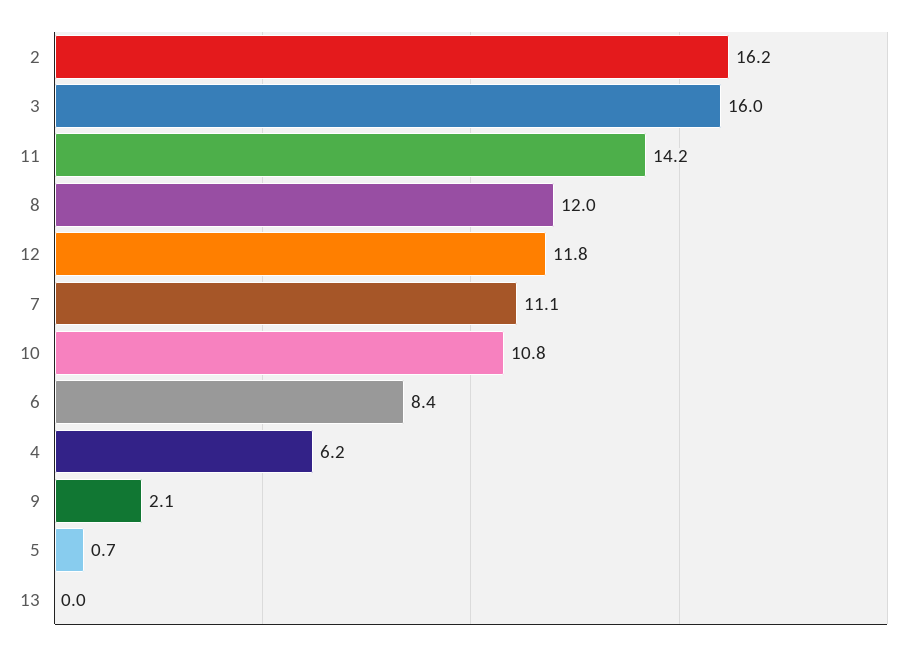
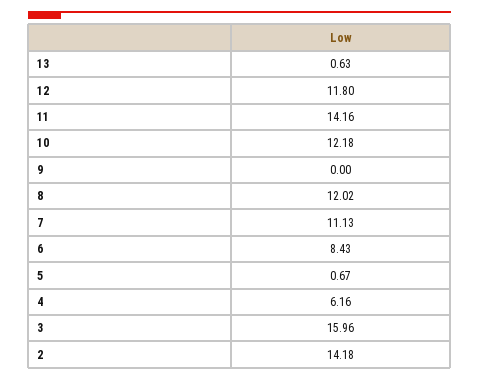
2: 16.2 -> 14.18
10: 10.8 -> 12.18
9: 2.1 -> 0
13: 0 -> 0.63

